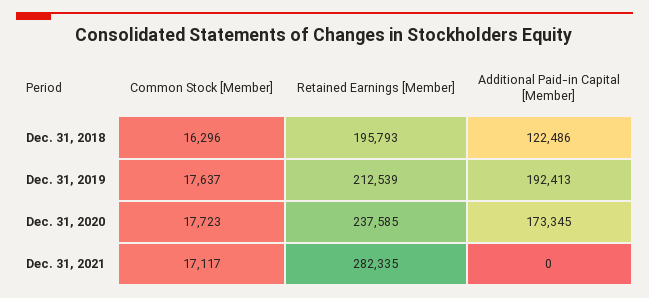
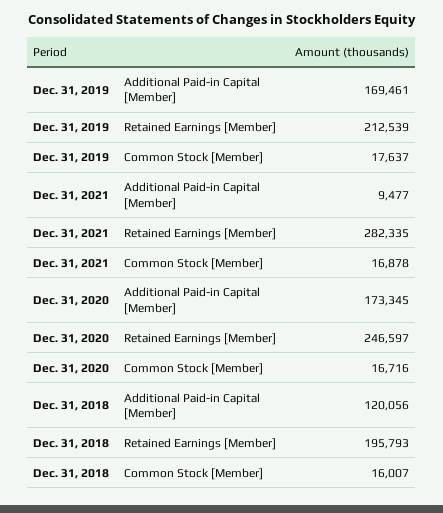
Common Stock [Member], Dec. 31, 2018: 16296 -> 16007
Additional Paid-in Capital [Member], Dec. 31, 2018: 122486 -> 120056
Additional Paid-in Capital [Member], Dec. 31, 2019: 192413 -> 169461
Common Stock [Member], Dec. 31, 2020: 17723 -> 16716
Retained Earnings [Member], Dec. 31, 2020: 237585 -> 246597
Common Stock [Member], Dec. 31, 2021: 17117 -> 16878
Additional Paid-in Capital [Member], Dec. 31, 2021: 0 -> 9477

